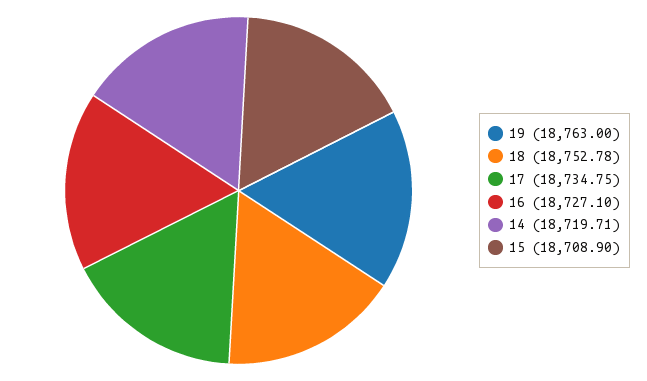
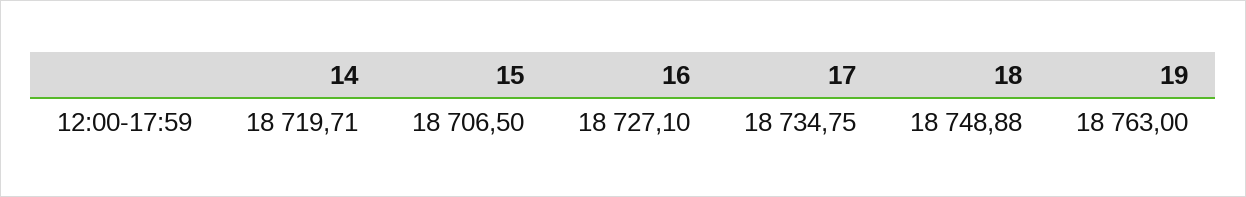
18: 18752.78 -> 18748.88
15: 18708.9 -> 18706.5

